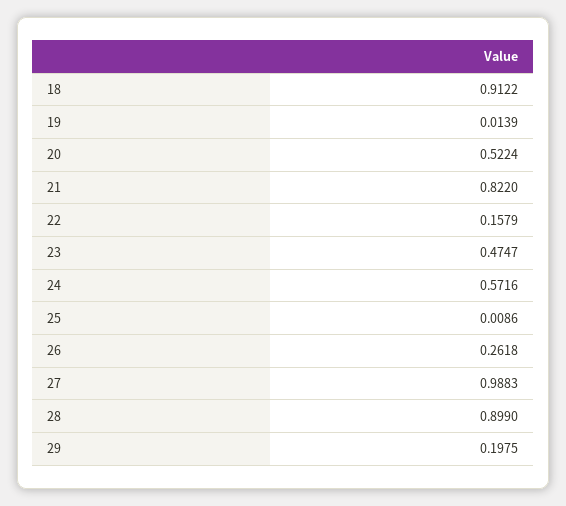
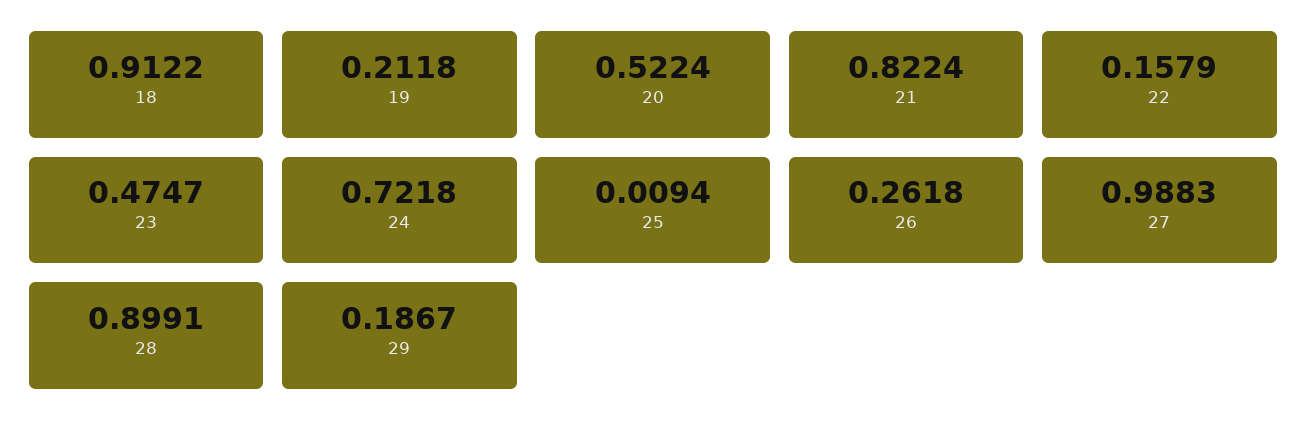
19: 0.0139 -> 0.2118
21: 0.822 -> 0.8224
24: 0.5716 -> 0.7218
25: 0.0086 -> 0.0094
28: 0.899 -> 0.8991
29: 0.1975 -> 0.1867

